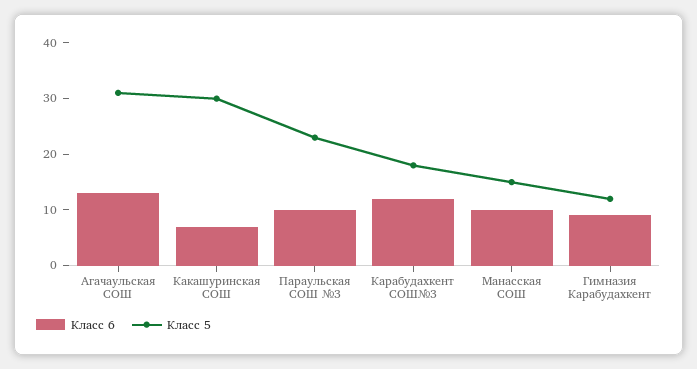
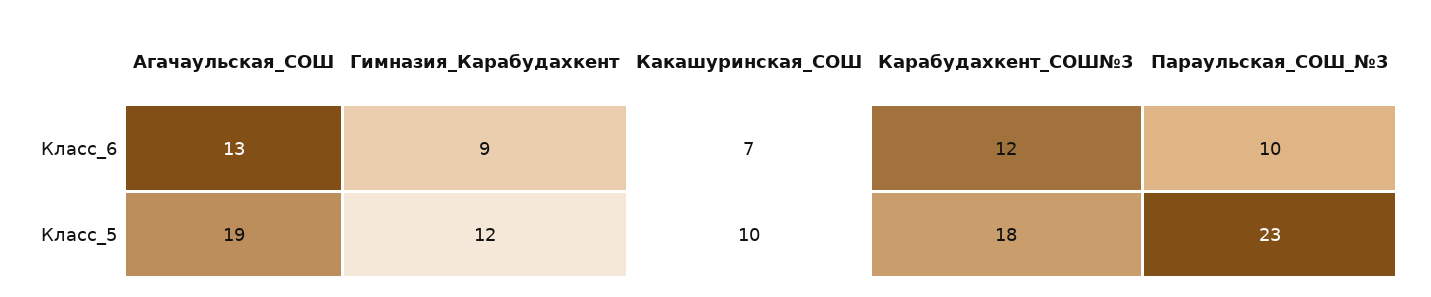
Класс 5, Агачаульская СОШ: 30 -> 19
Класс 5, Какашуринская СОШ: 30 -> 10
Класс 6, Манасская СОШ: 10 -> none
Класс 5, Манасская СОШ: 15 -> none

